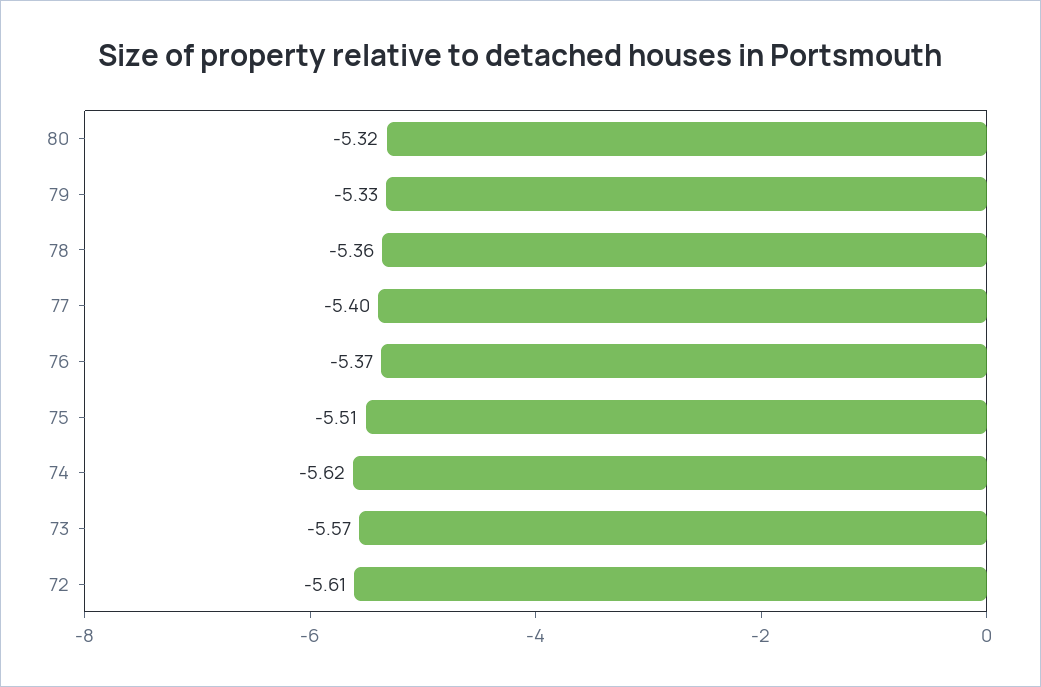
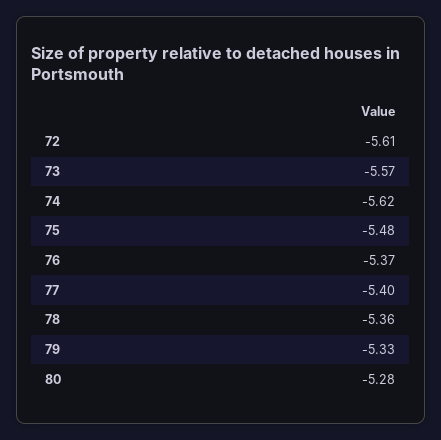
80: -5.32 -> -5.28
75: -5.51 -> -5.48

